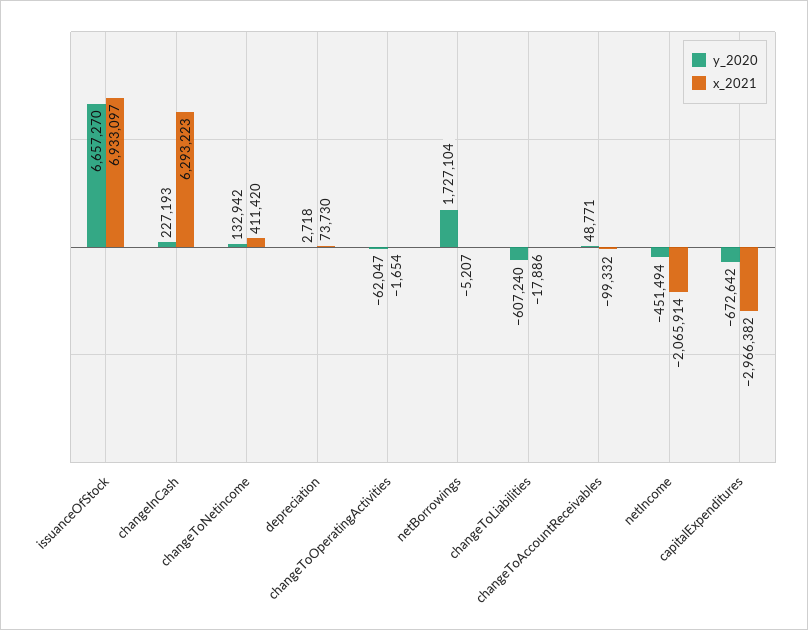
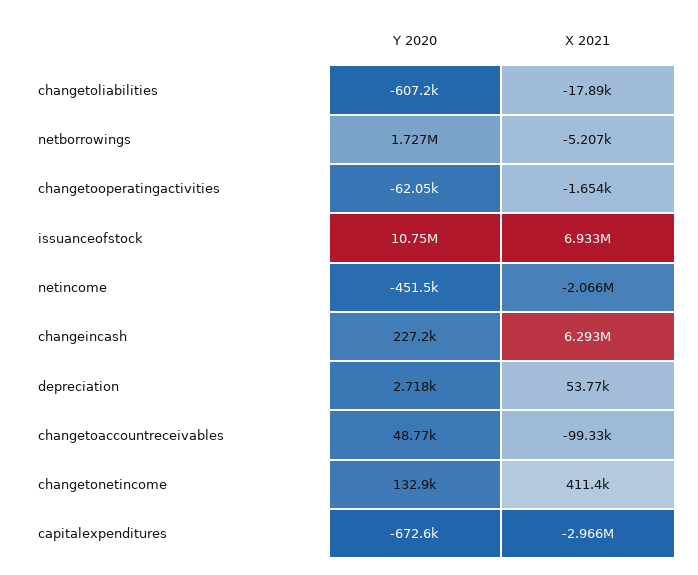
y_2020, issuanceOfStock: 6657270 -> 10750000
x_2021, depreciation: 73730 -> 53770

